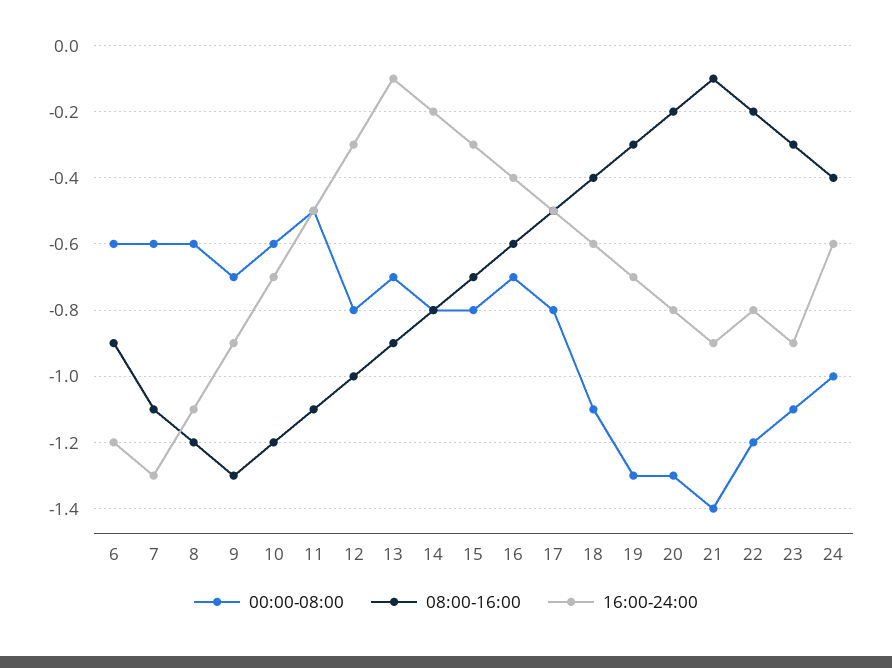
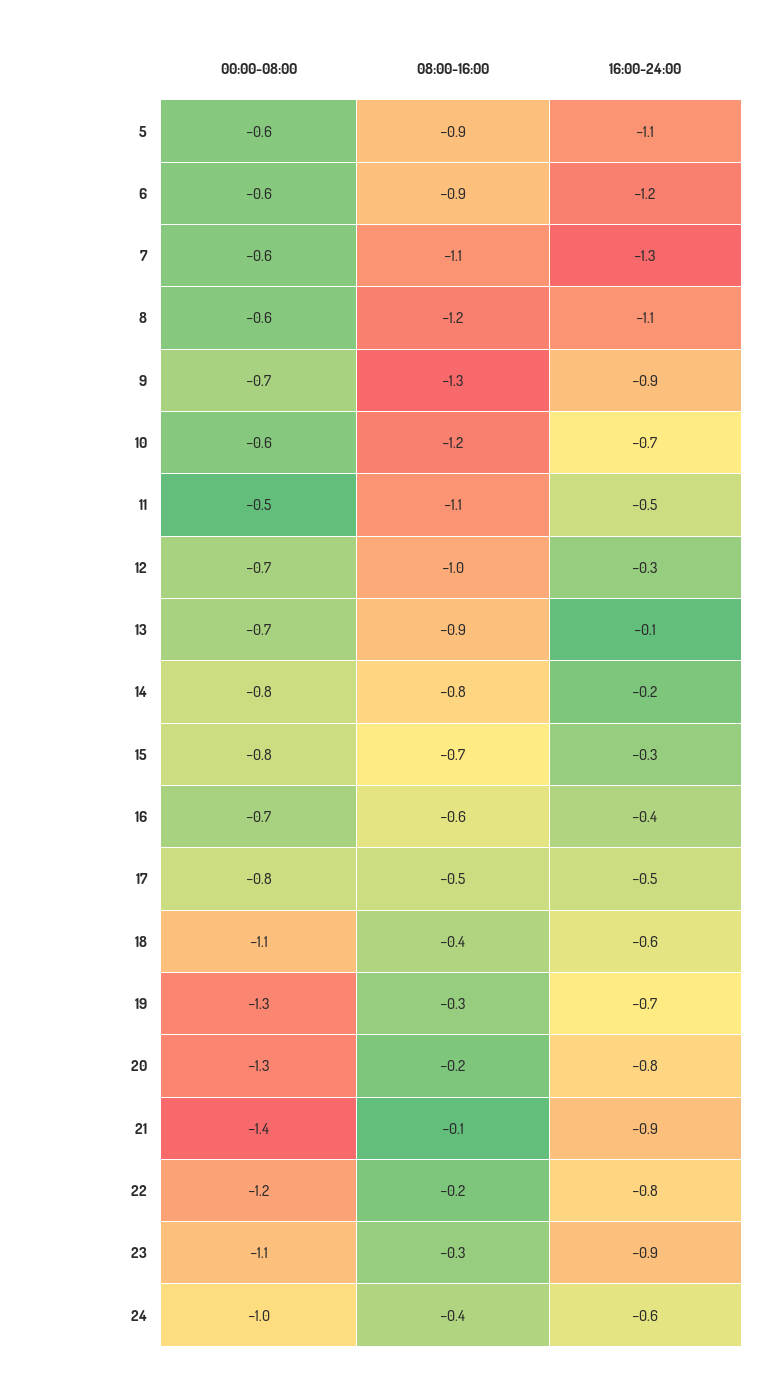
00:00-08:00, 12: -0.8 -> -0.7
00:00-08:00, 5: none -> -0.6
08:00-16:00, 5: none -> -0.9
16:00-24:00, 5: none -> -1.1

